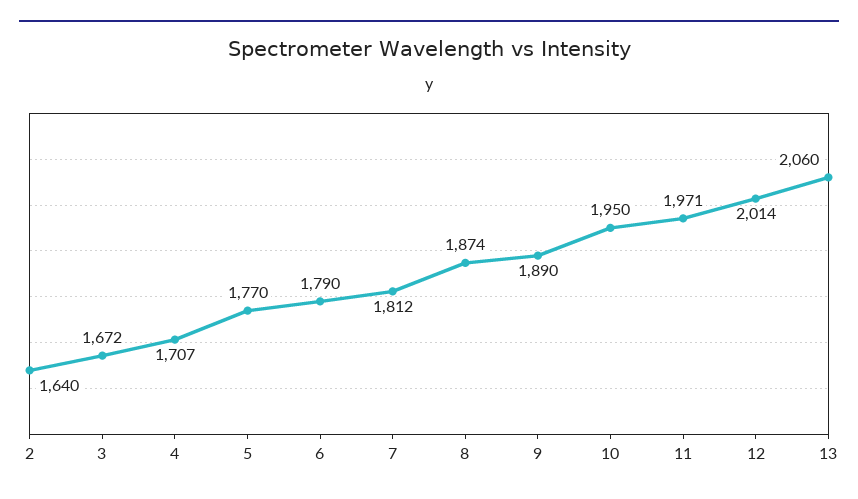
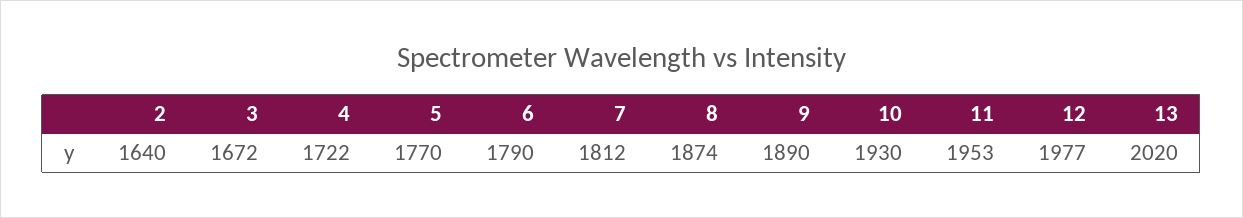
4: 1707 -> 1722
10: 1950 -> 1930
11: 1971 -> 1953
12: 2014 -> 1977
13: 2060 -> 2020

